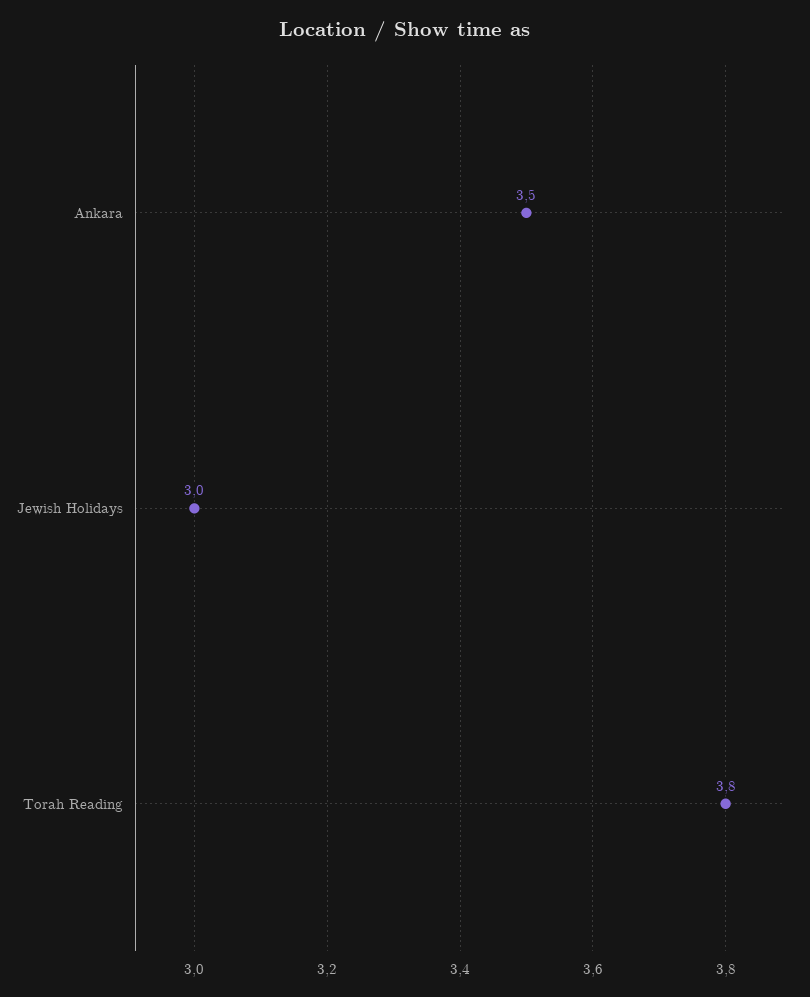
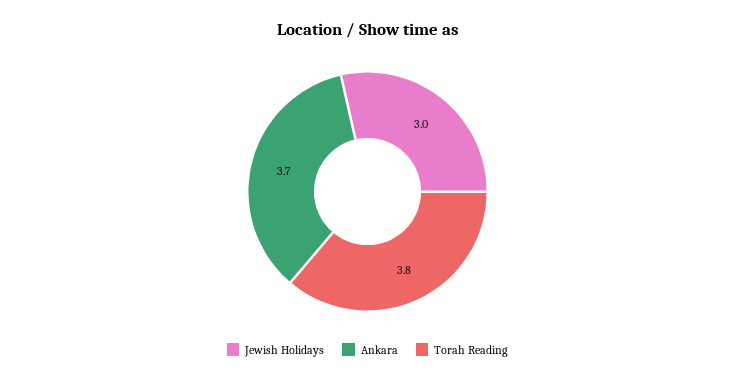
Ankara: 3.5 -> 3.7

